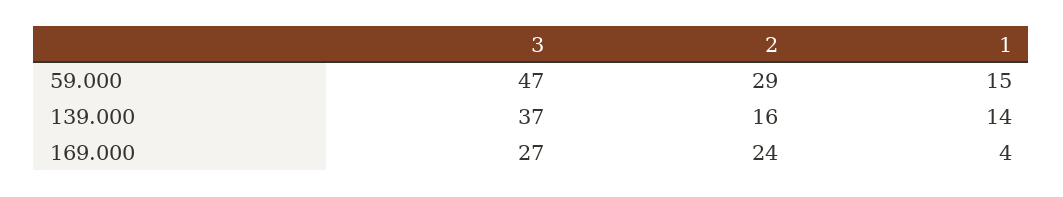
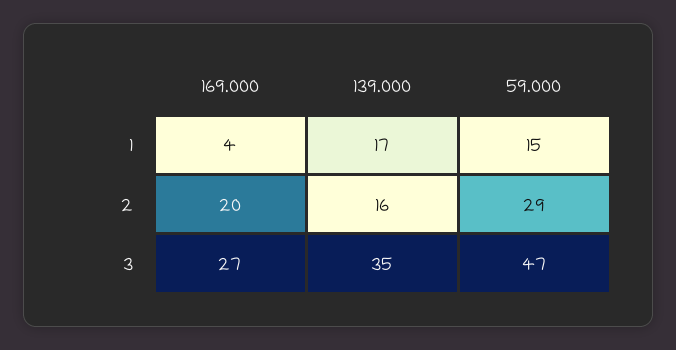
3, 139.000: 37 -> 35
1, 139.000: 14 -> 17
2, 169.000: 24 -> 20

